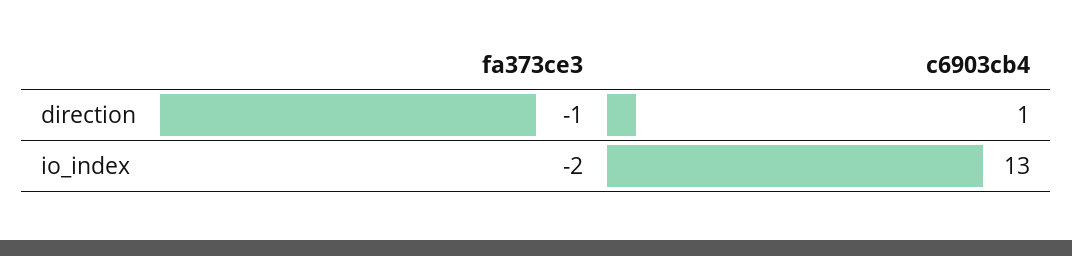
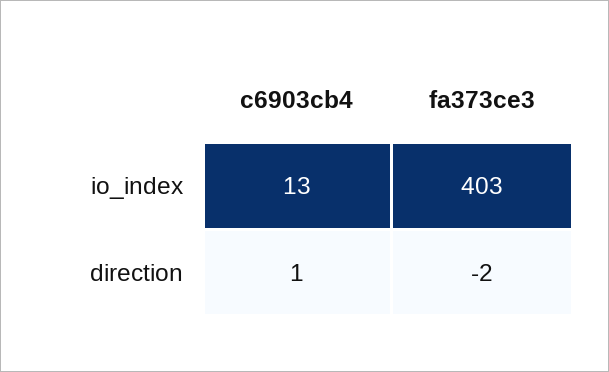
fa373ce3, direction: -1 -> -2
fa373ce3, io_index: -2 -> 403

